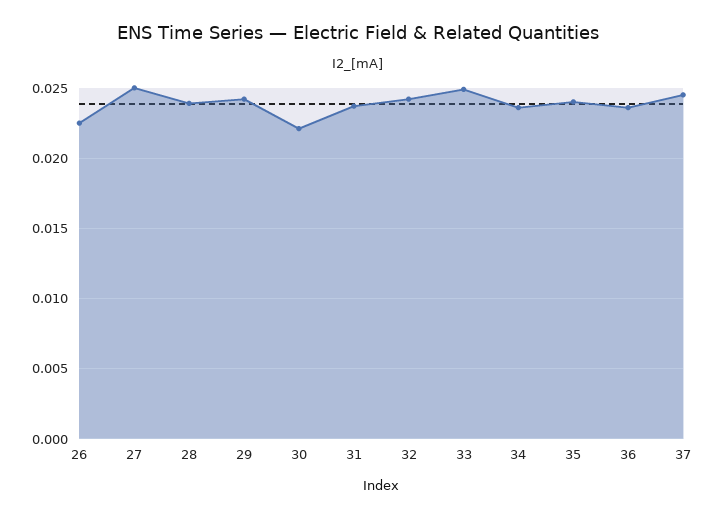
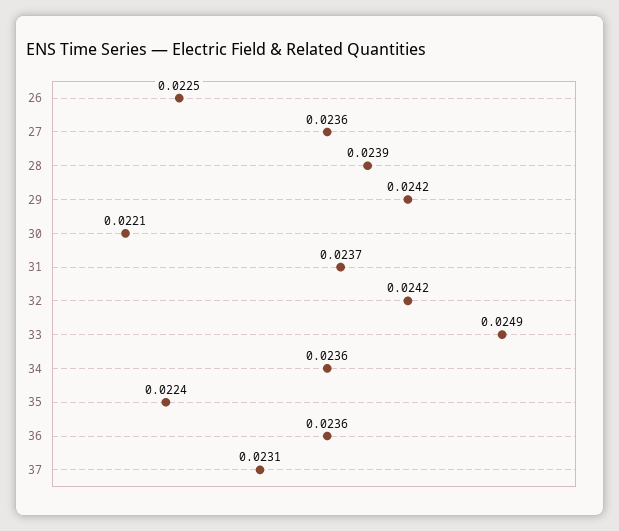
27: 0.025 -> 0.0236
35: 0.024 -> 0.0224
37: 0.0245 -> 0.0231

